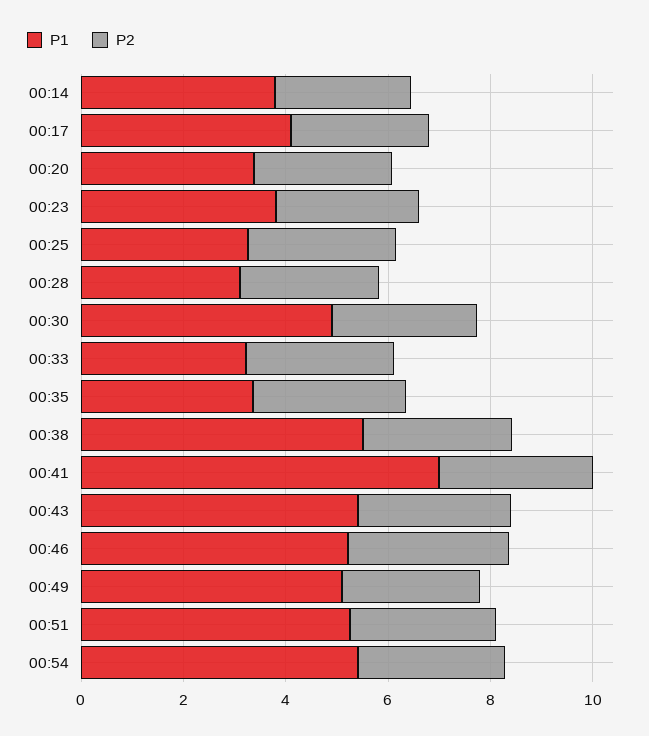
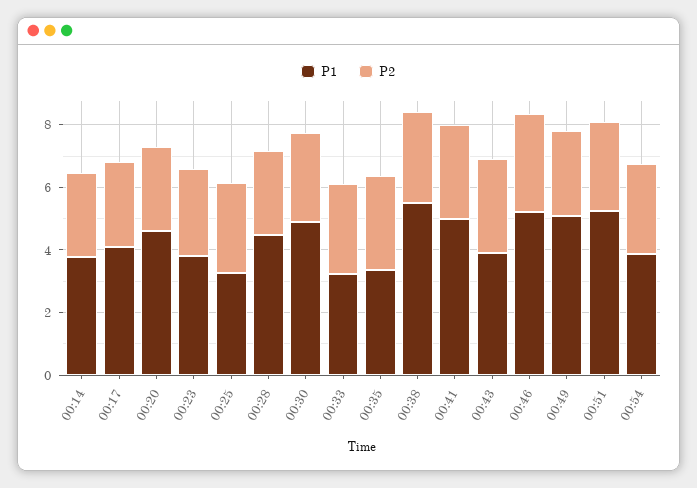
P1, 00:20: 3.5 -> 4.5
P1, 00:28: 3 -> 4.5
P1, 00:41: 7 -> 5
P1, 00:43: 5.5 -> 4
P1, 00:54: 5.5 -> 4

